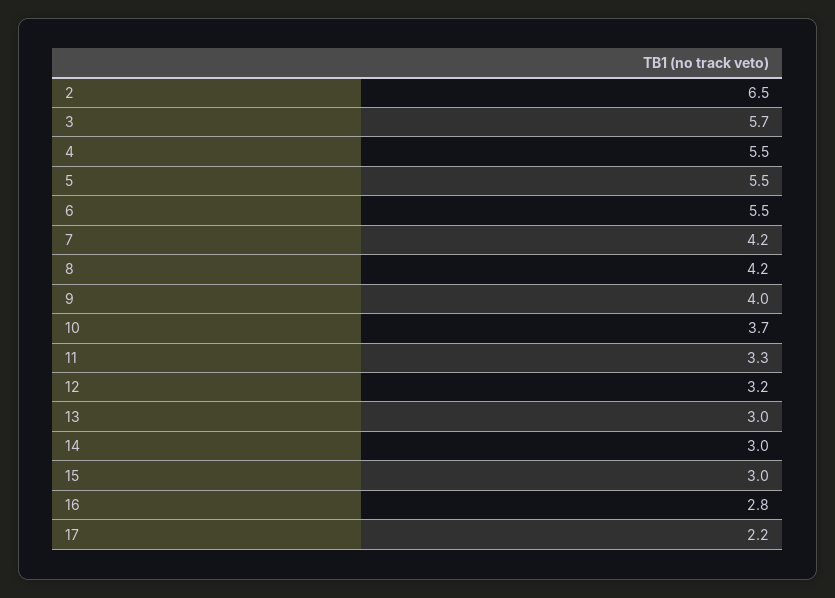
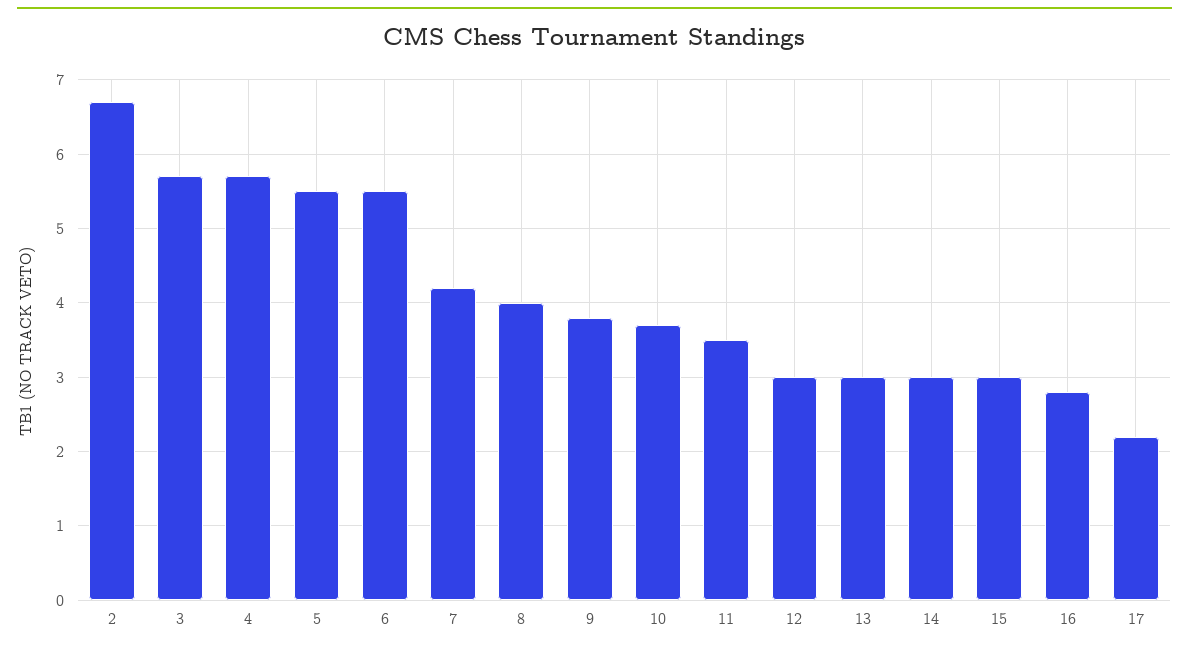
2: 6.5 -> 6.7
4: 5.5 -> 5.7
8: 4.2 -> 4
9: 4 -> 3.8
11: 3.3 -> 3.5
12: 3.2 -> 3

